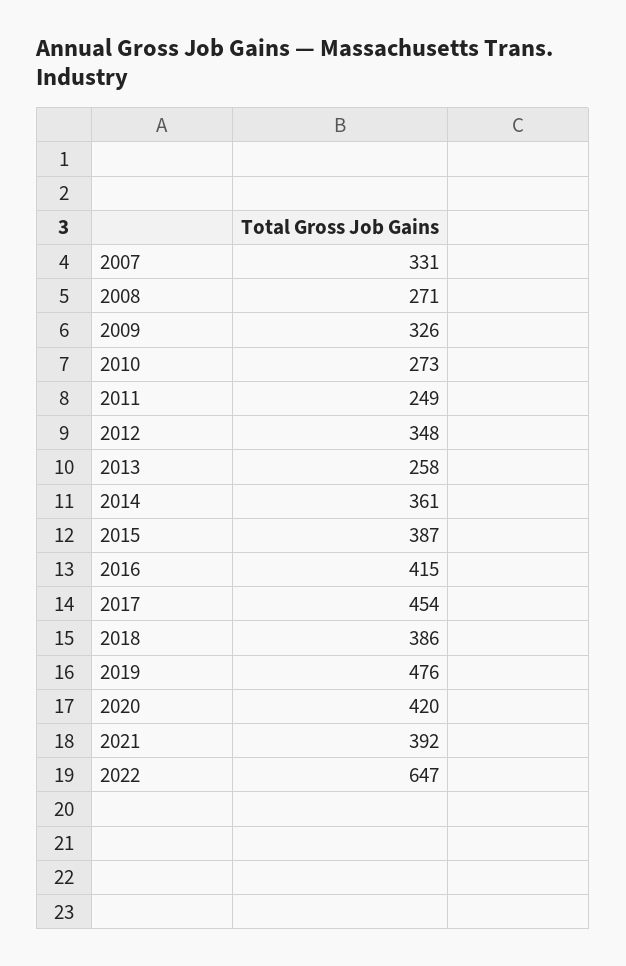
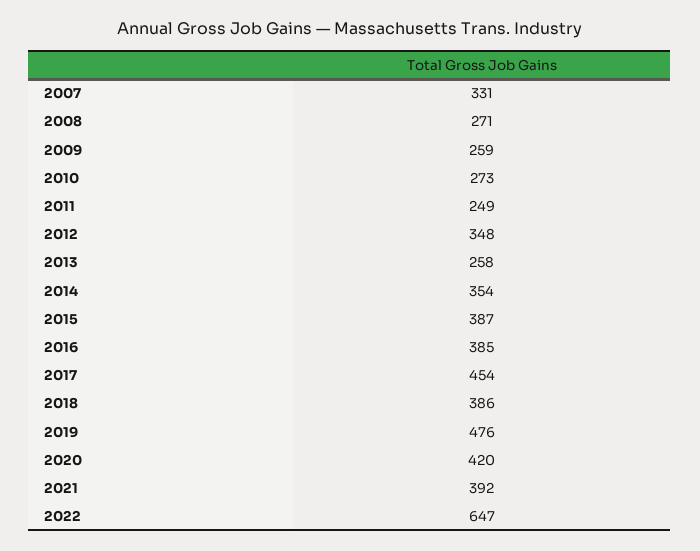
2009: 326 -> 259
2014: 361 -> 354
2016: 415 -> 385

